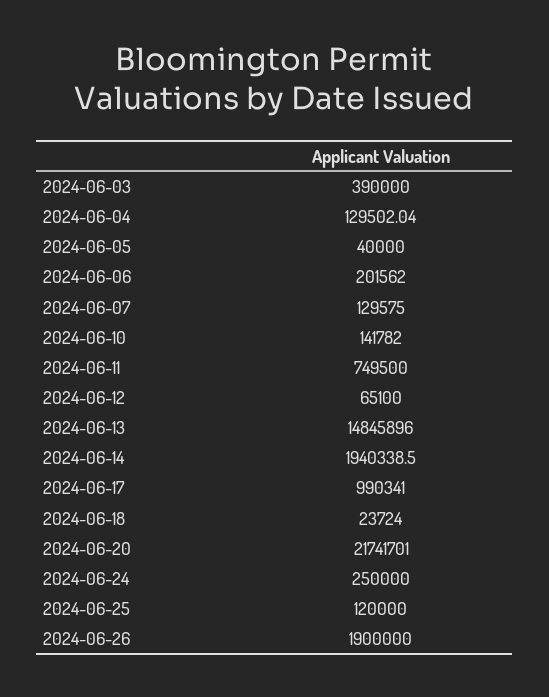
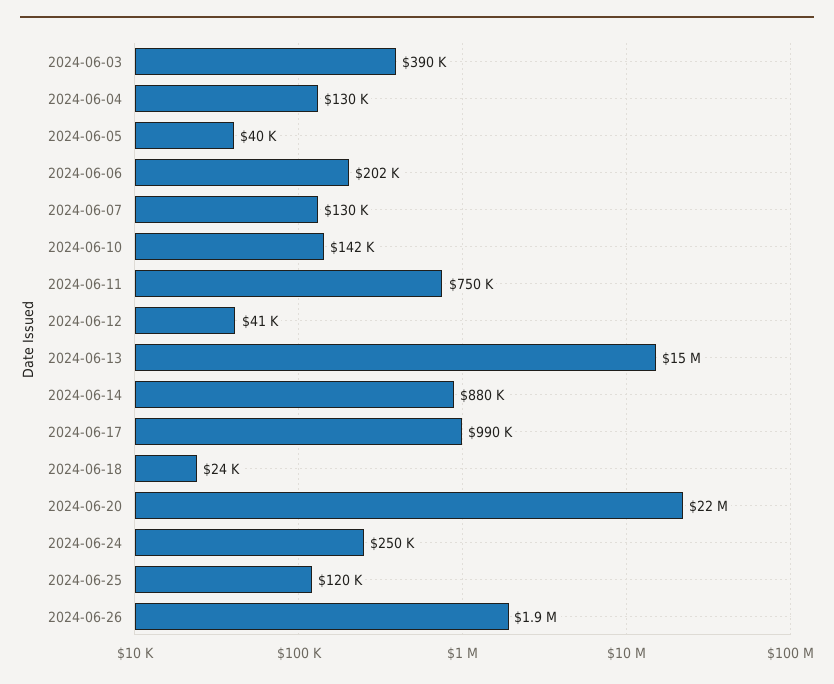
2024-06-12: 65100 -> 41000
2024-06-14: 1940338.5 -> 880000

